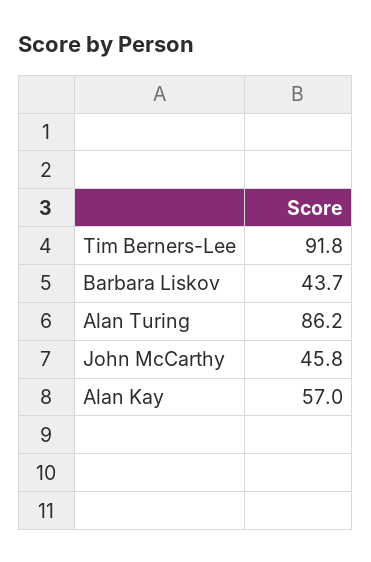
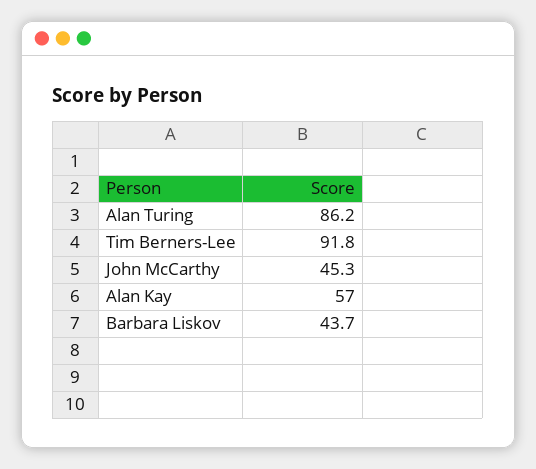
John McCarthy: 45.8 -> 45.3

